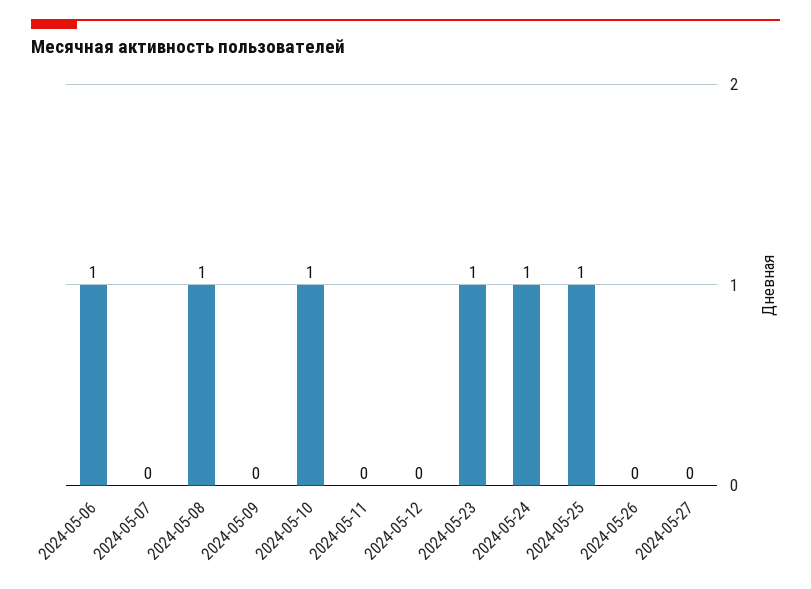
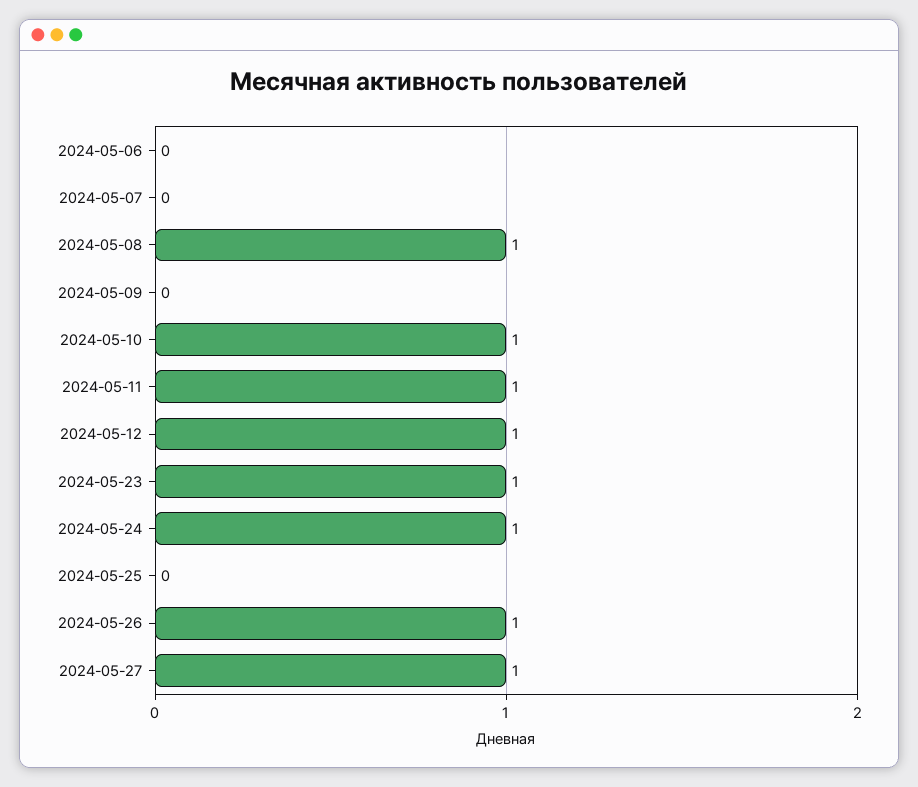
2024-05-06: 1 -> 0
2024-05-11: 0 -> 1
2024-05-12: 0 -> 1
2024-05-25: 1 -> 0
2024-05-26: 0 -> 1
2024-05-27: 0 -> 1

